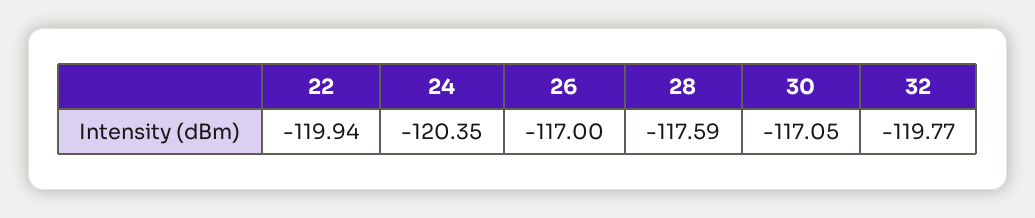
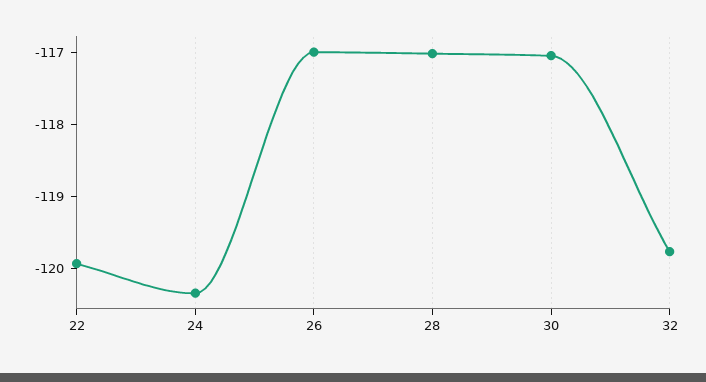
28: -117.59 -> -117

